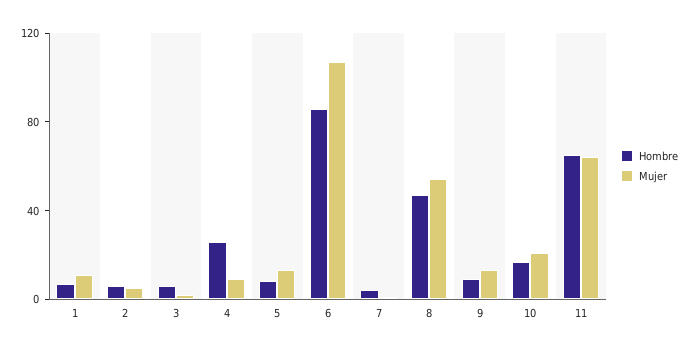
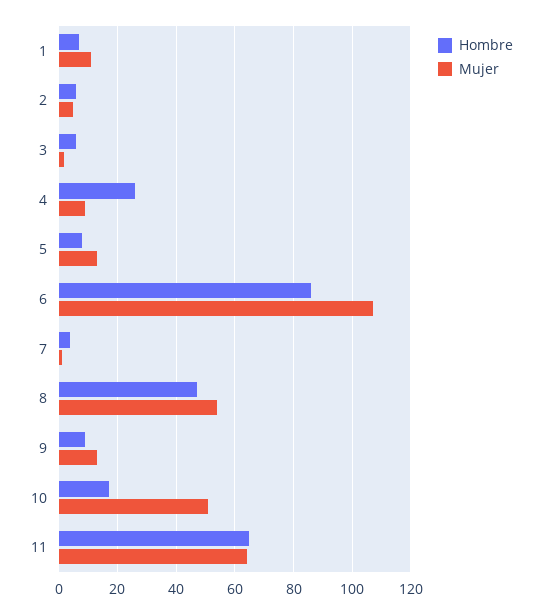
Mujer, 10: 20 -> 50

